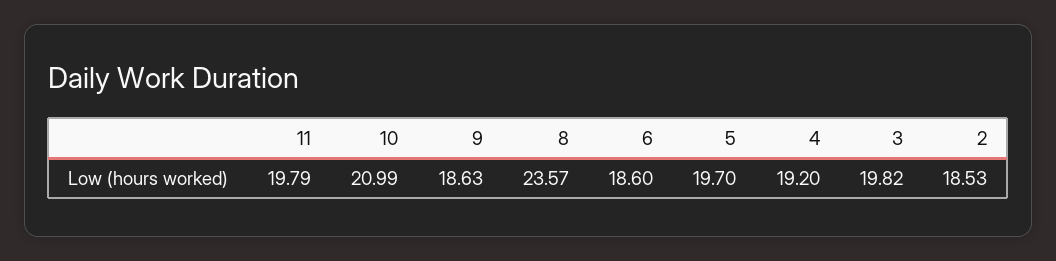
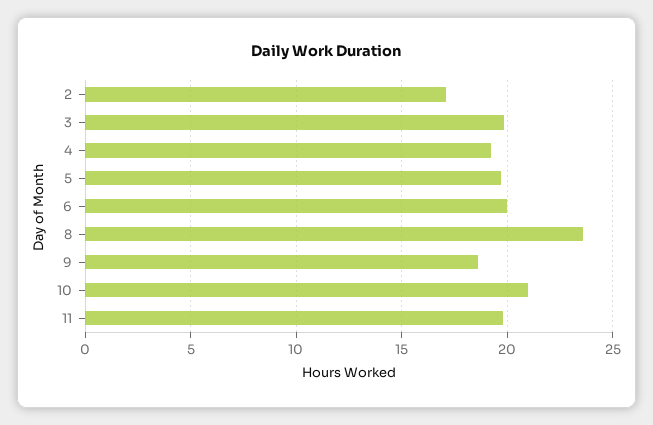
6: 18.6 -> 20
2: 18.53 -> 17

